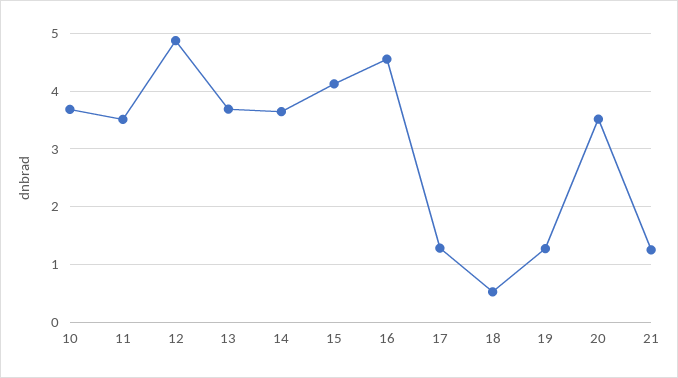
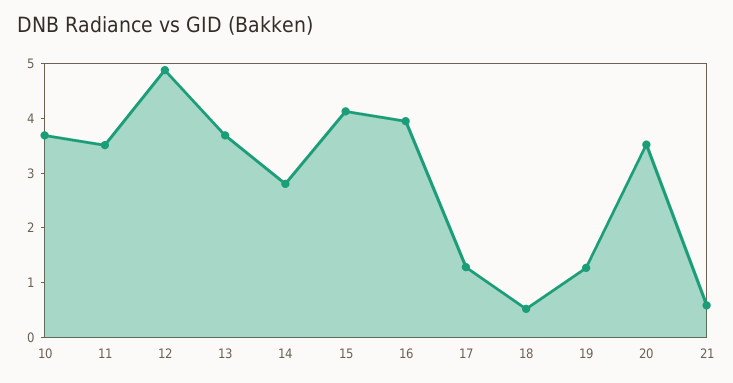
14: 3.6 -> 2.8
16: 4.6 -> 4
21: 1.2 -> 0.6

